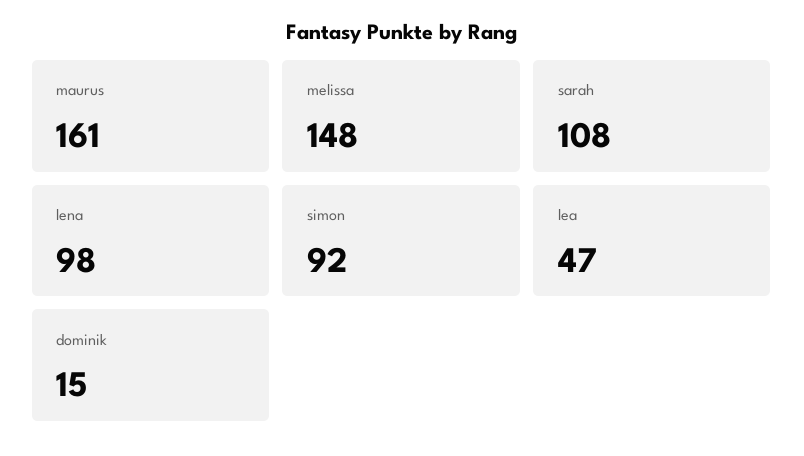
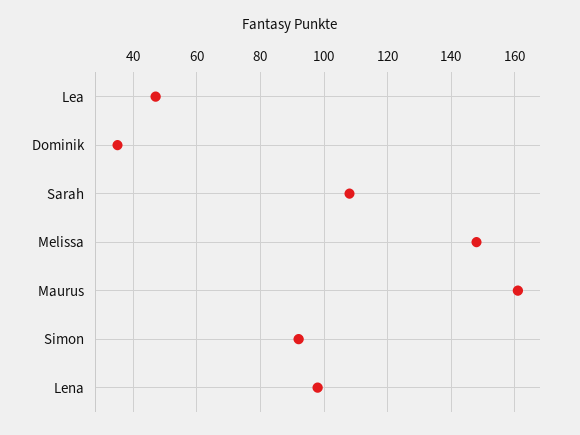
dominik: 15 -> 35

